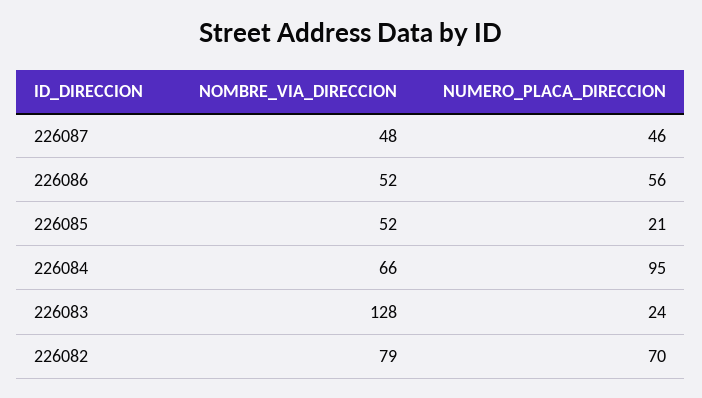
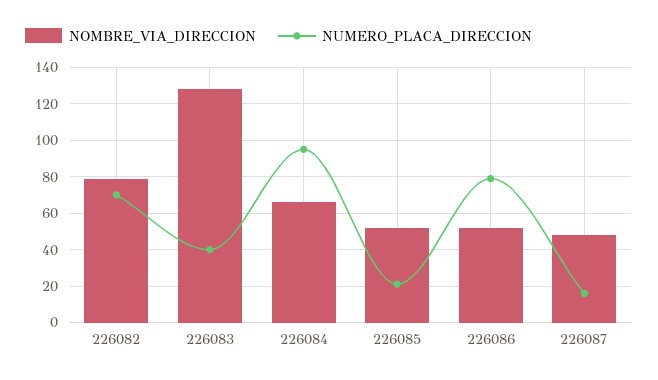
NUMERO_PLACA_DIRECCION, 226087: 46 -> 15
NUMERO_PLACA_DIRECCION, 226086: 56 -> 80
NUMERO_PLACA_DIRECCION, 226083: 24 -> 40

